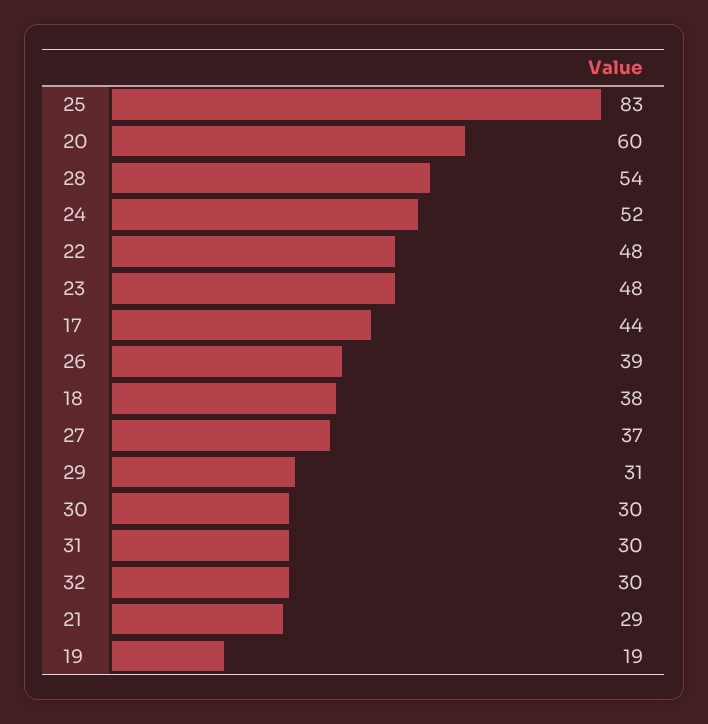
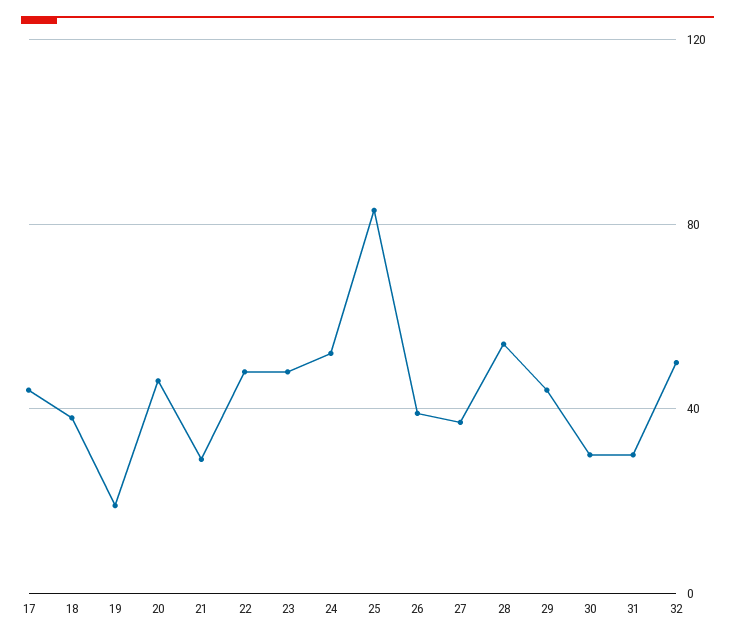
20: 60 -> 45
29: 31 -> 45
32: 30 -> 50

